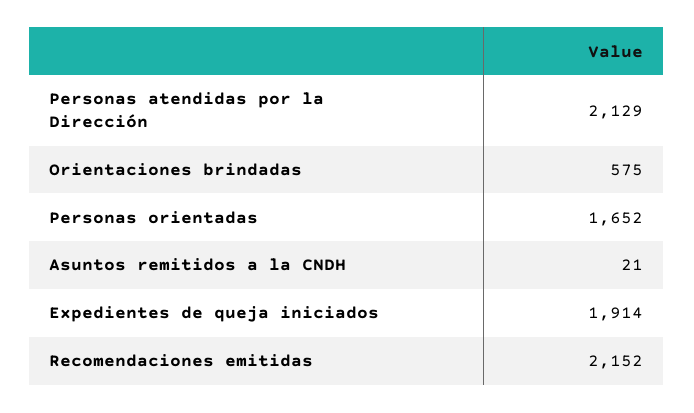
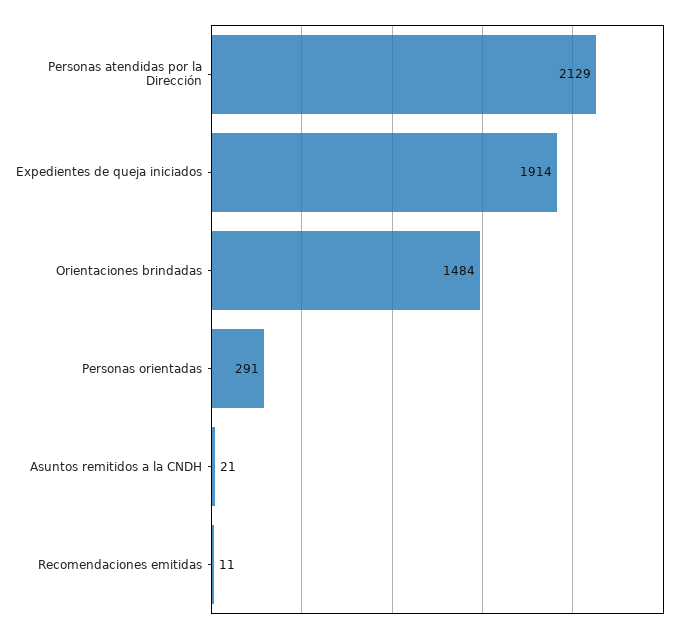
Orientaciones brindadas: 575 -> 1484
Personas orientadas: 1652 -> 291
Recomendaciones emitidas: 2152 -> 11

